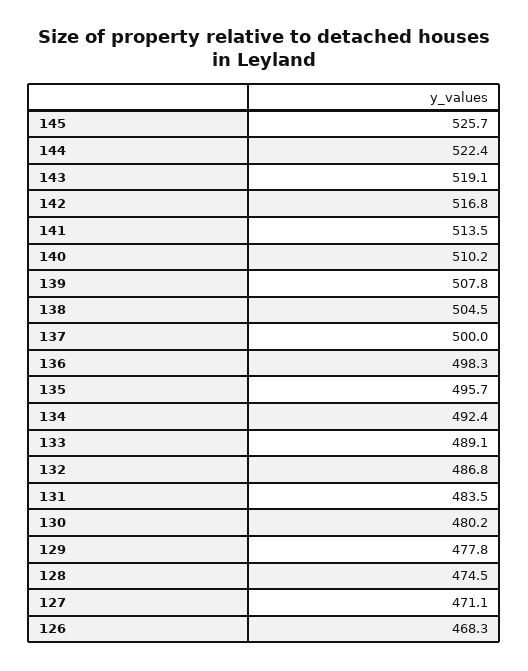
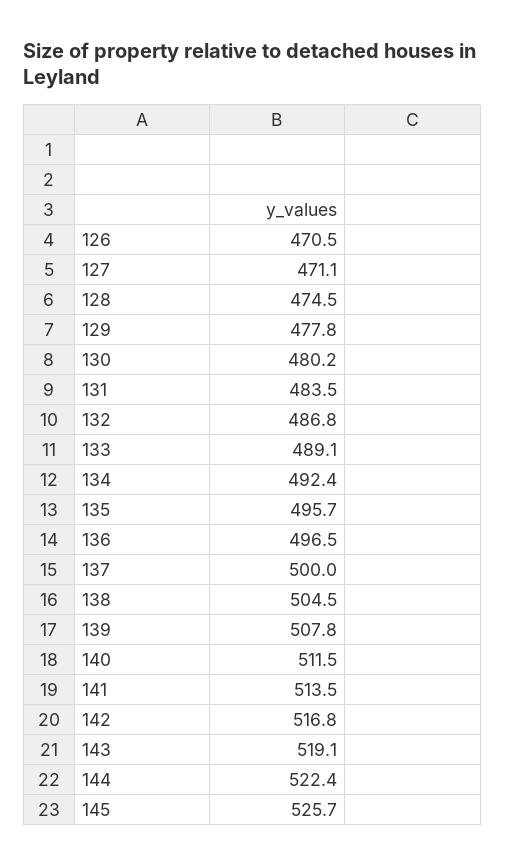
140: 510.2 -> 511.5
136: 498.3 -> 496.5
126: 468.3 -> 470.5

